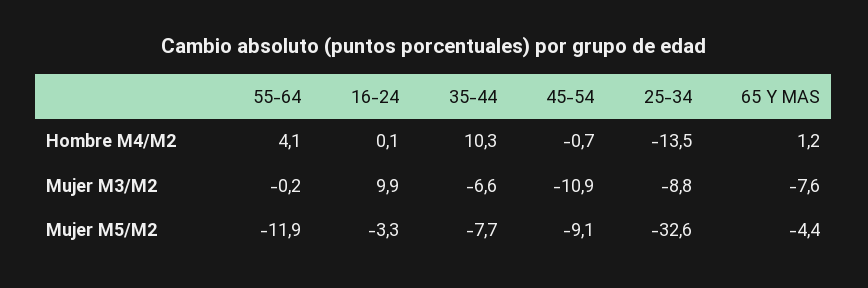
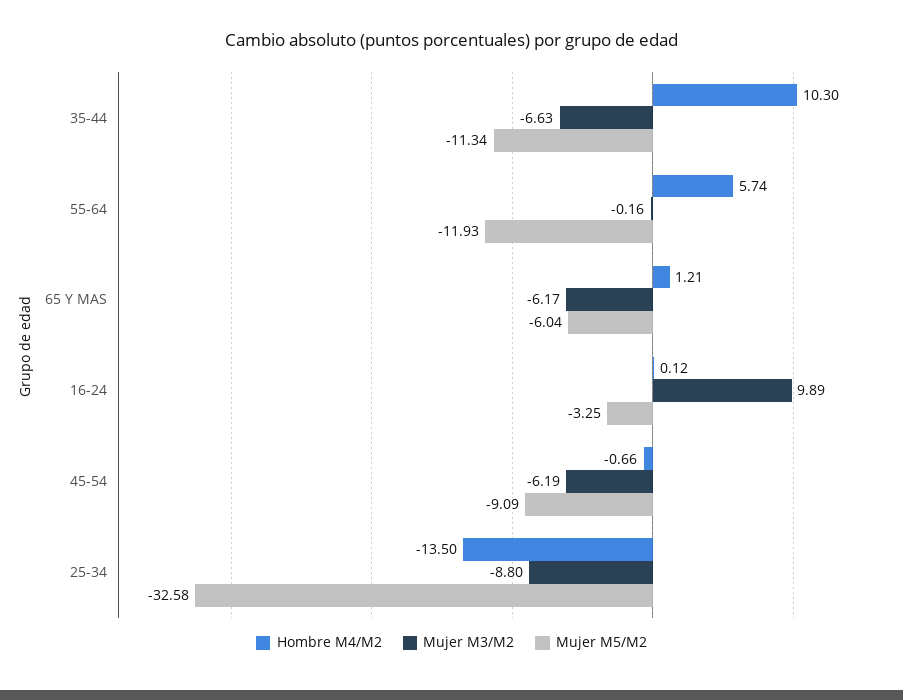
Hombre M4/M2, 55-64: 4.1 -> 5.74
Mujer M3/M2, 45-54: -10.9 -> -6.19
Mujer M3/M2, 65 Y MAS: -7.6 -> -6.17
Mujer M5/M2, 35-44: -7.7 -> -11.34
Mujer M5/M2, 65 Y MAS: -4.4 -> -6.04

